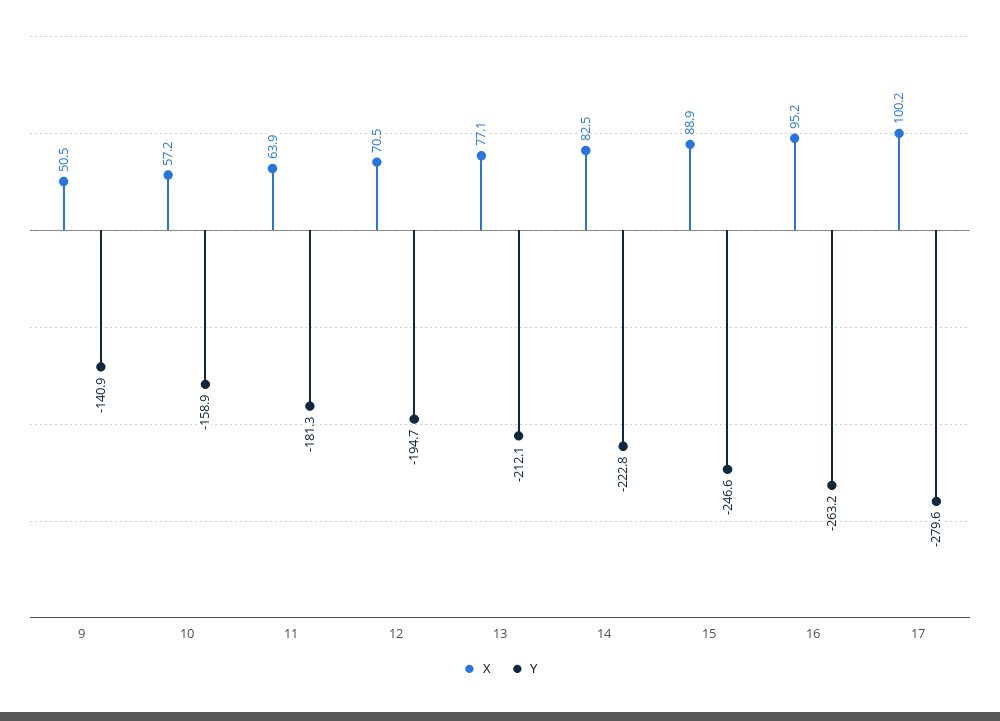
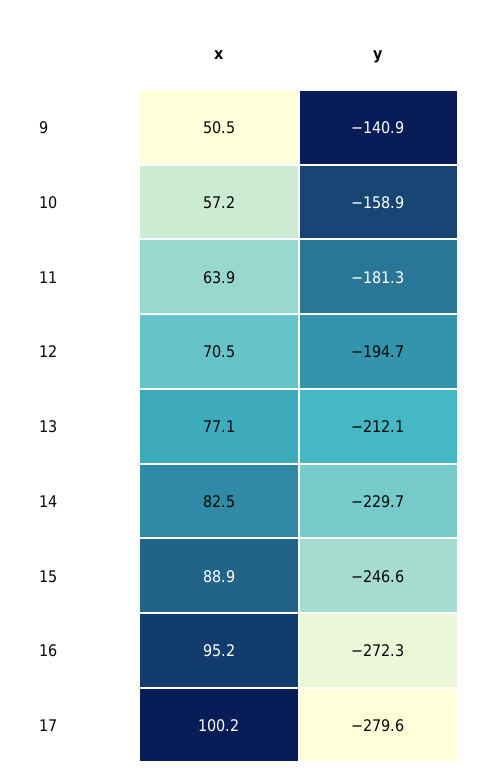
Y, 14: -222.8 -> -229.7
Y, 16: -263.2 -> -272.3

